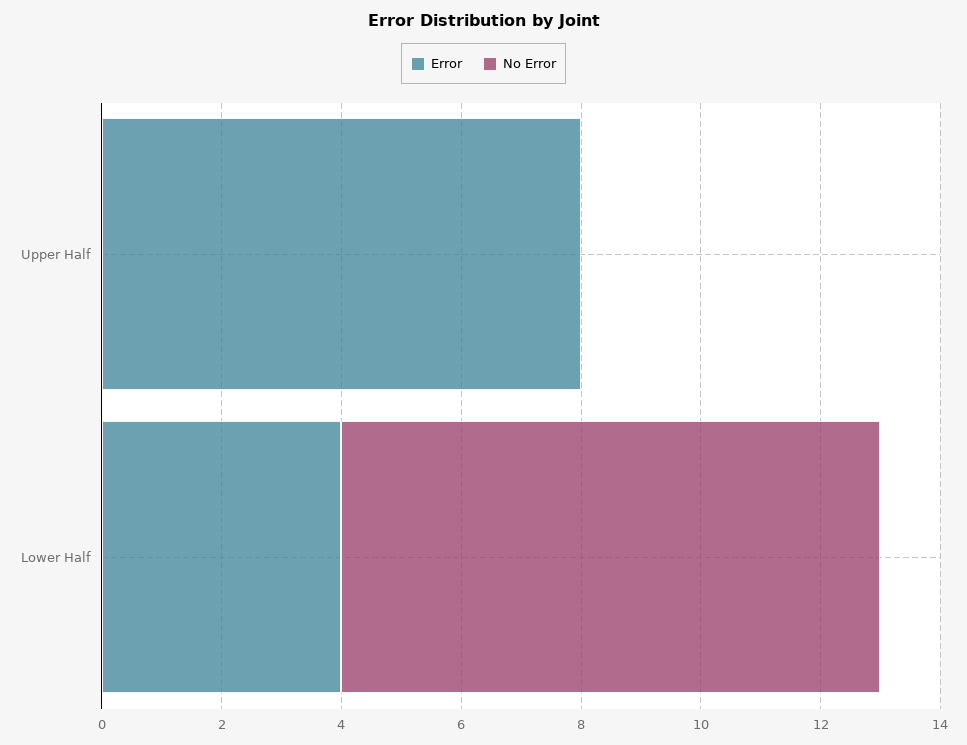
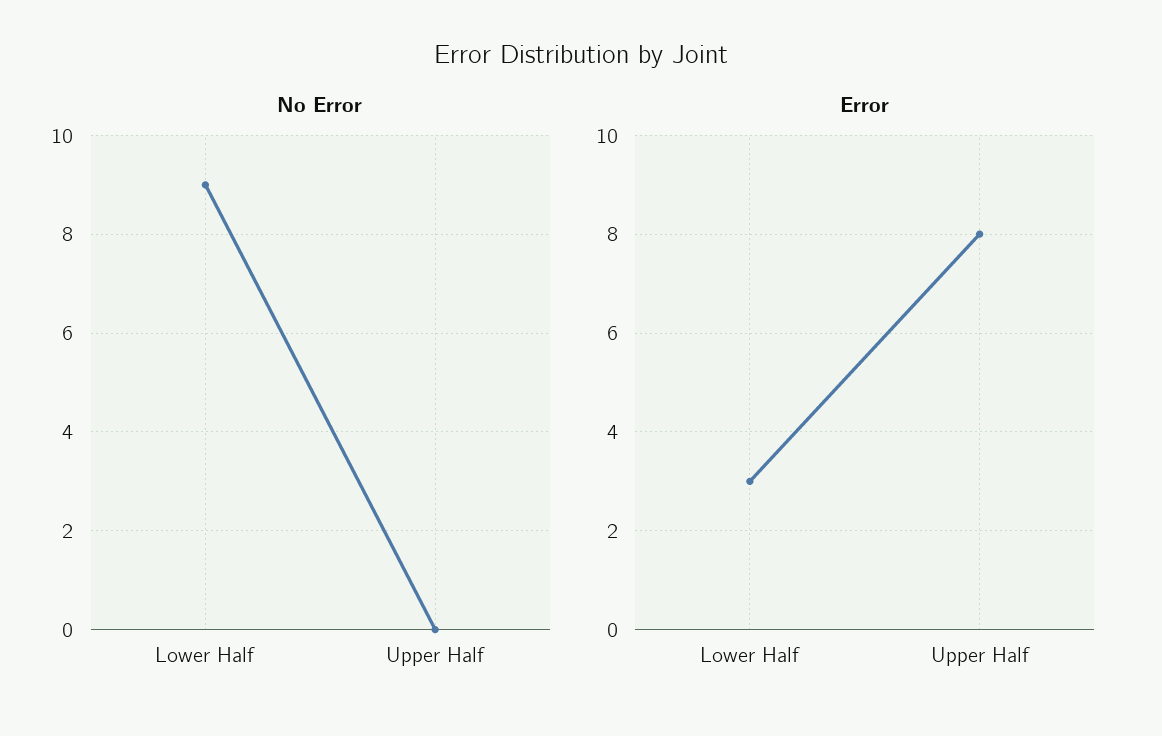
Error, Lower Half: 4 -> 3

